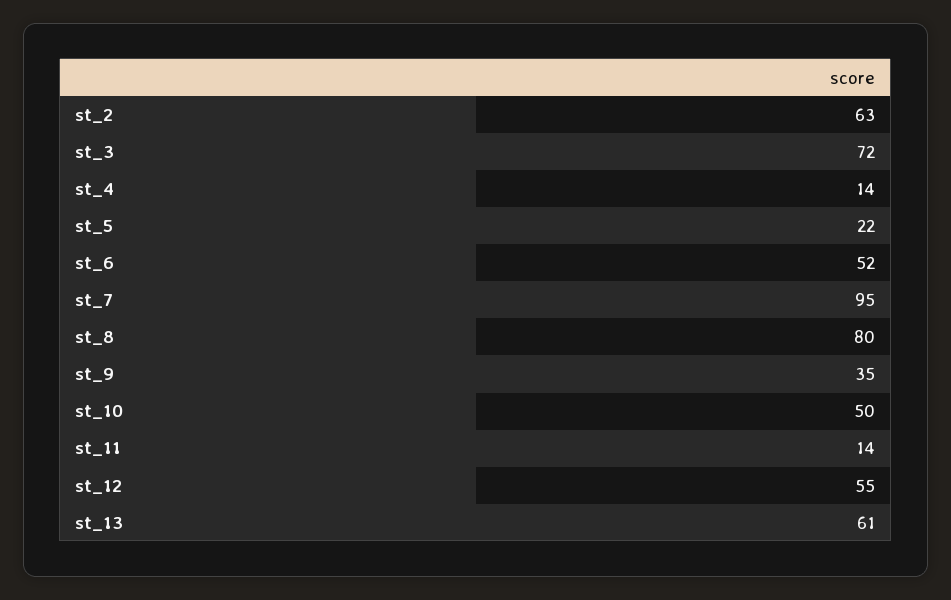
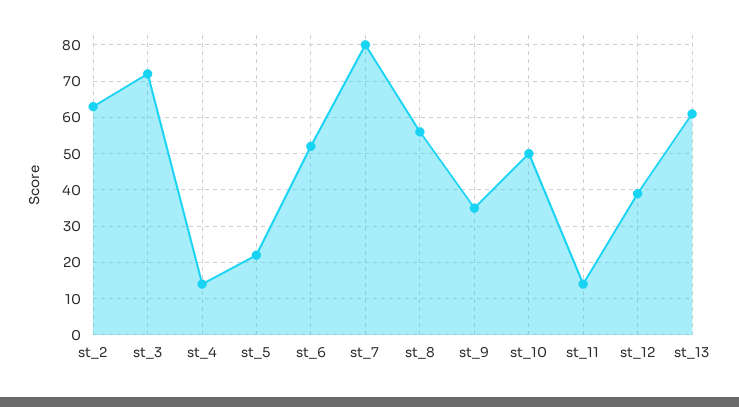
st_7: 95 -> 80
st_8: 80 -> 55
st_12: 55 -> 40

